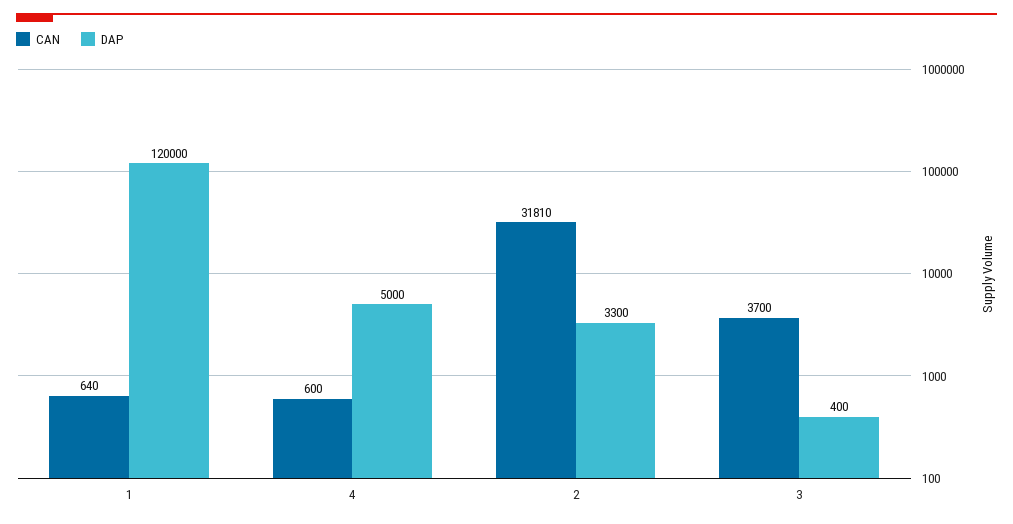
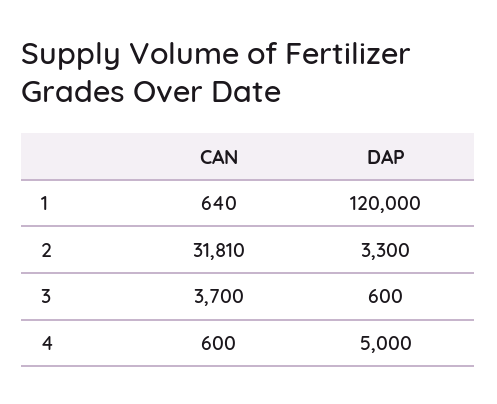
DAP, 3: 400 -> 600

